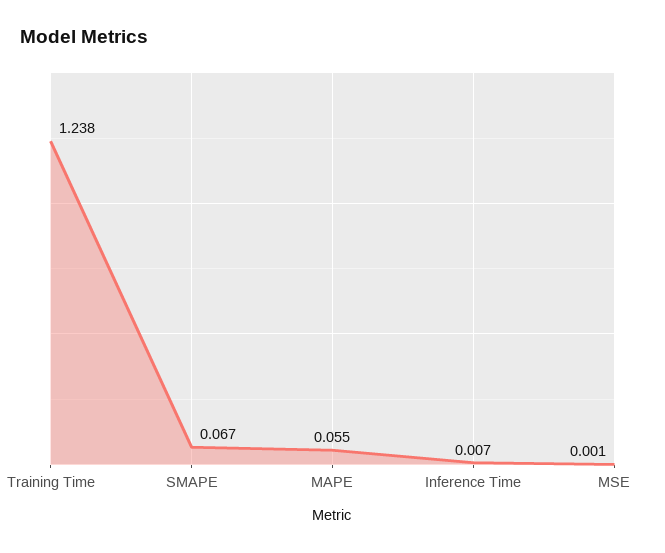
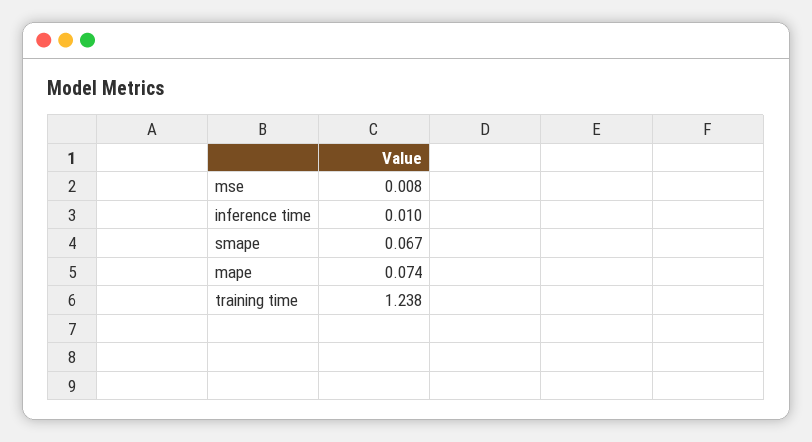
MAPE: 0.055 -> 0.074
Inference Time: 0.007 -> 0.01
MSE: 0.001 -> 0.008

